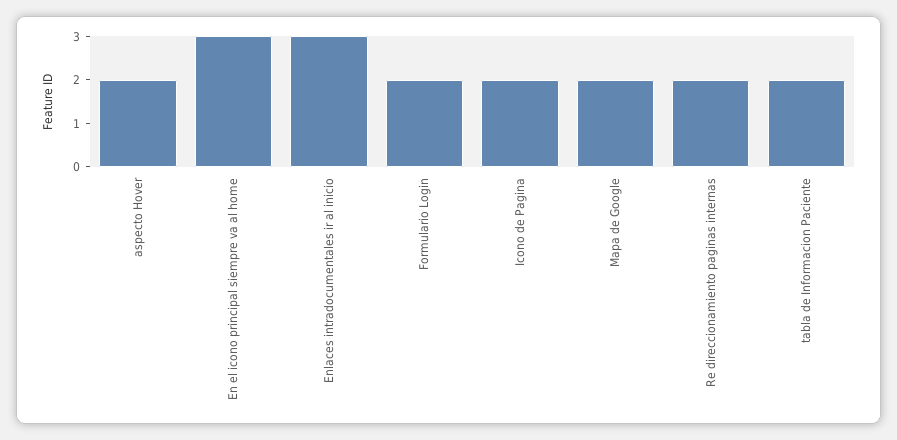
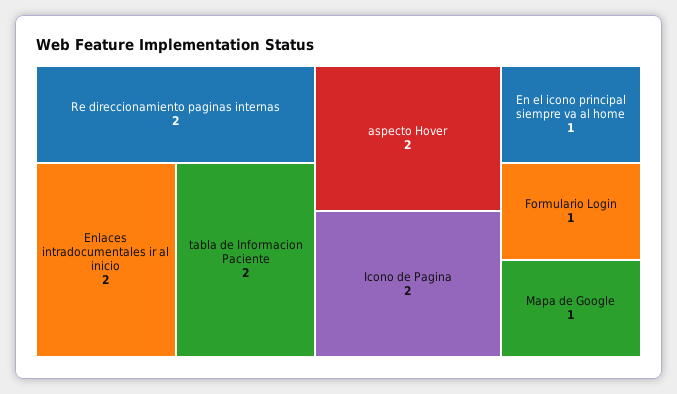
En el icono principal siempre va al home: 3 -> 1
Enlaces intradocumentales ir al inicio: 3 -> 2
Formulario Login: 2 -> 1
Mapa de Google: 2 -> 1

